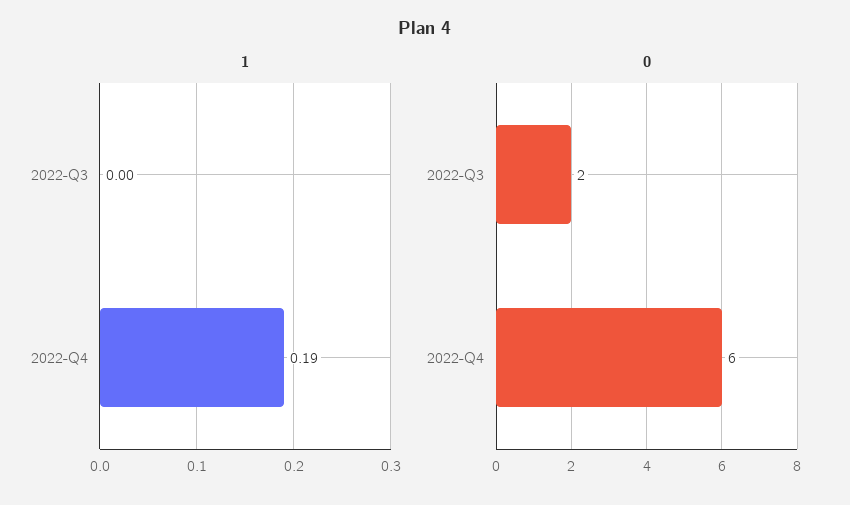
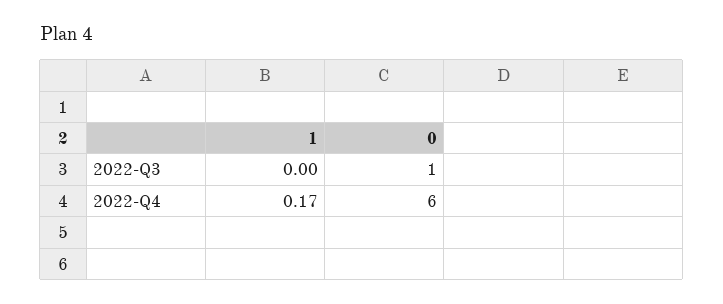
1, 2022-Q4: 0.19 -> 0.17
0, 2022-Q3: 2 -> 1

